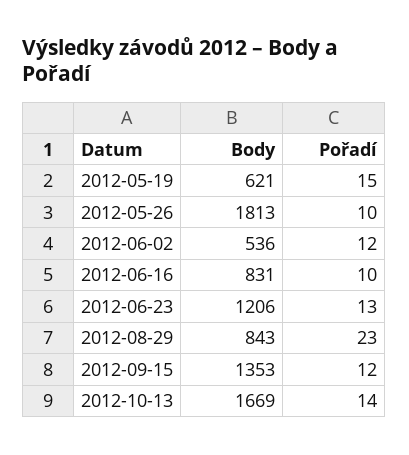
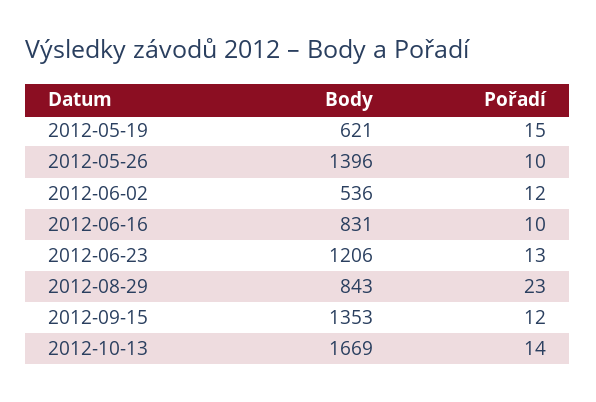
Body, 2012-05-26: 1813 -> 1396

